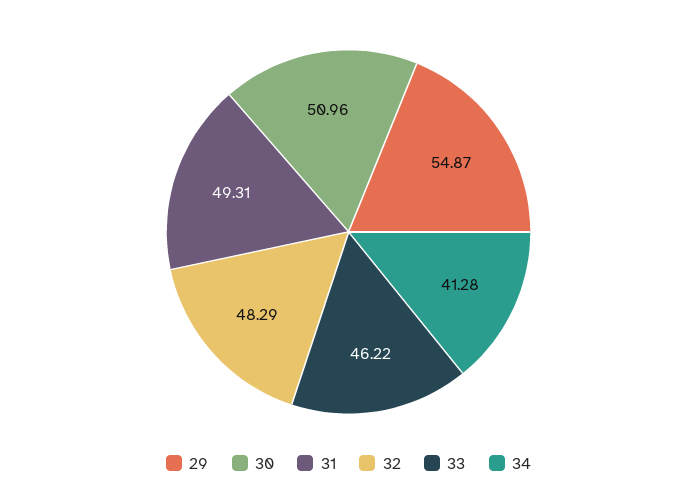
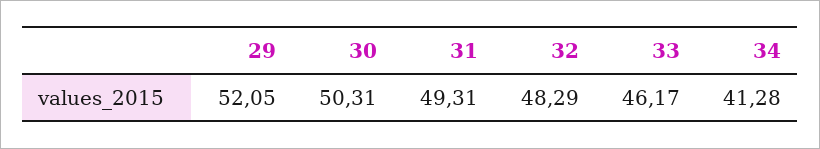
29: 54.87 -> 52.05
30: 50.96 -> 50.31
33: 46.22 -> 46.17

